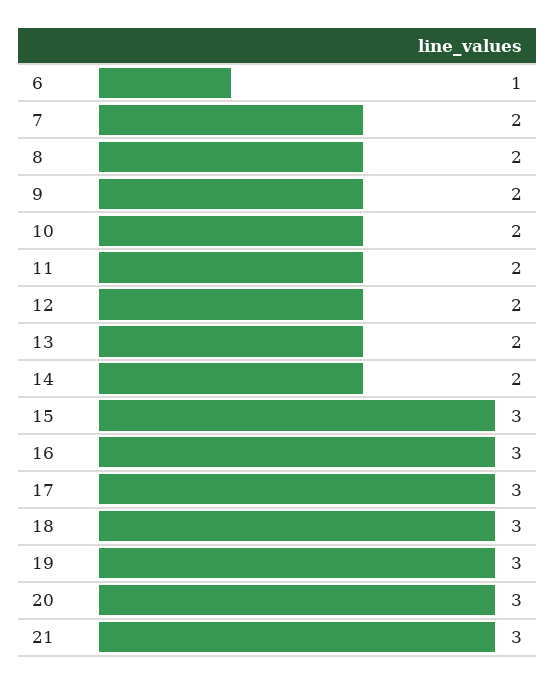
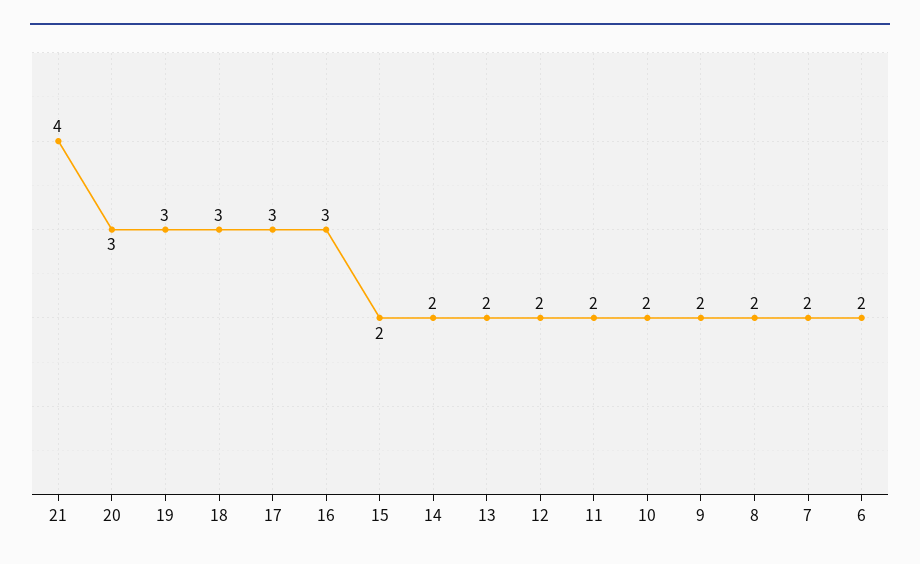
6: 1 -> 2
15: 3 -> 2
21: 3 -> 4

